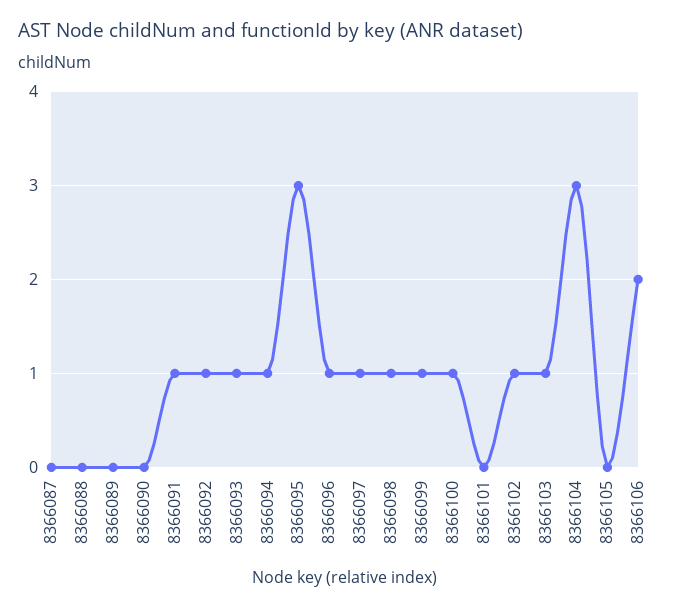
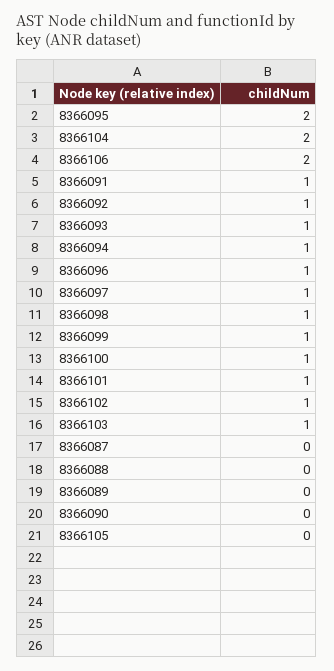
8366095: 3 -> 2
8366101: 0 -> 1
8366104: 3 -> 2

